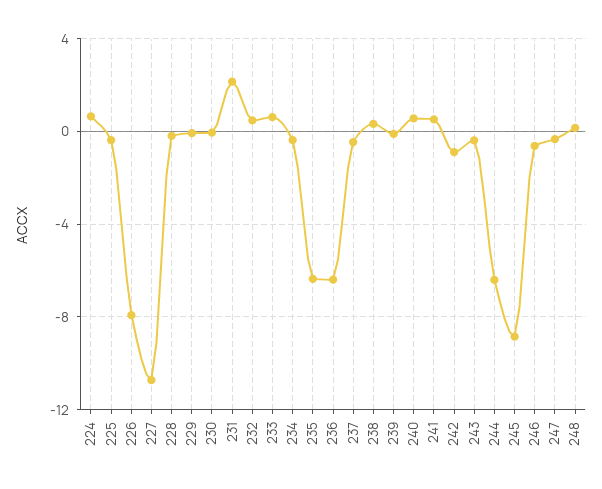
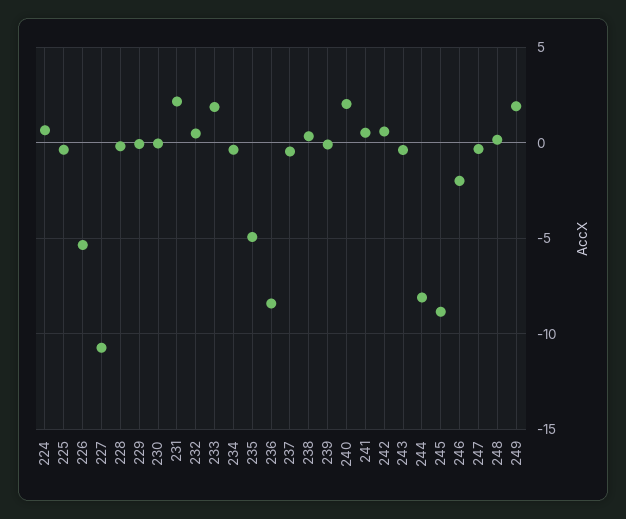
226: -8 -> -5.5
233: 0.5 -> 2
235: -6.5 -> -5
236: -6.5 -> -8.5
240: 0.5 -> 2
242: -1 -> 0.5
244: -6.5 -> -8
246: -0.5 -> -2
249: none -> 2

